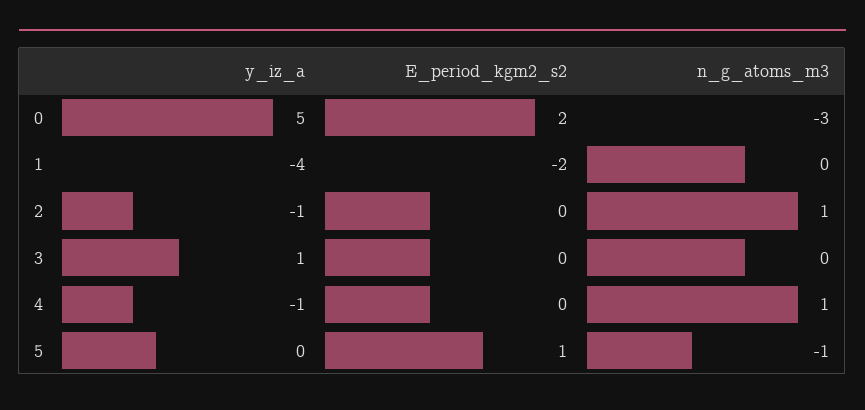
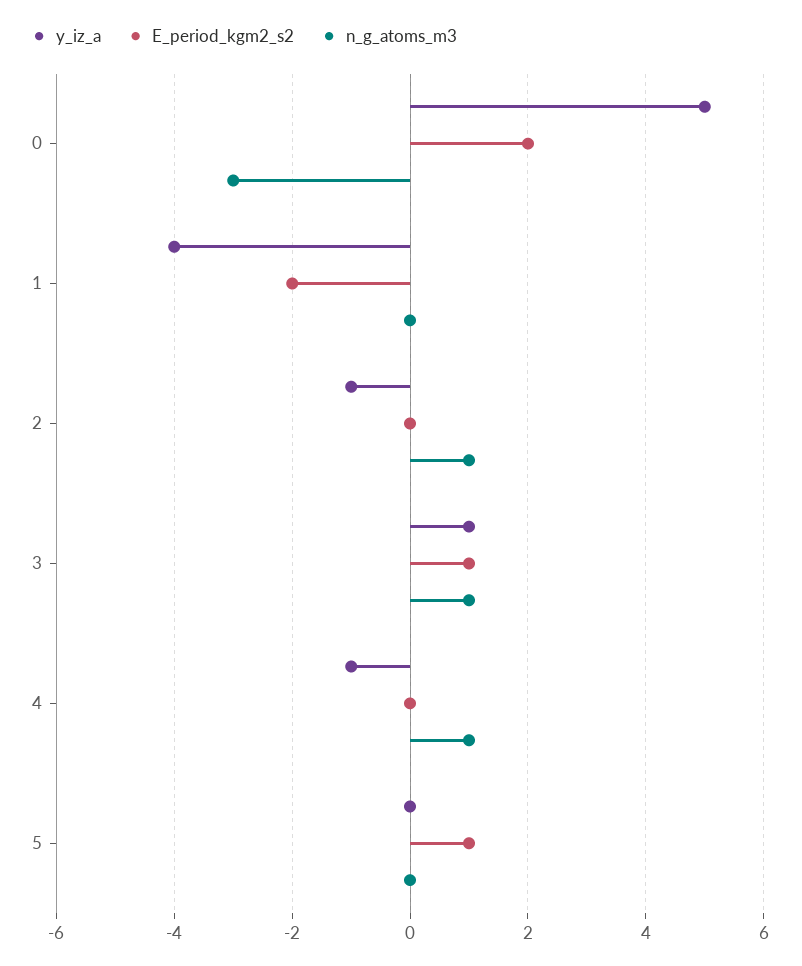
E_period_kgm2_s2, 3: 0 -> 1
n_g_atoms_m3, 3: 0 -> 1
n_g_atoms_m3, 5: -1 -> 0

